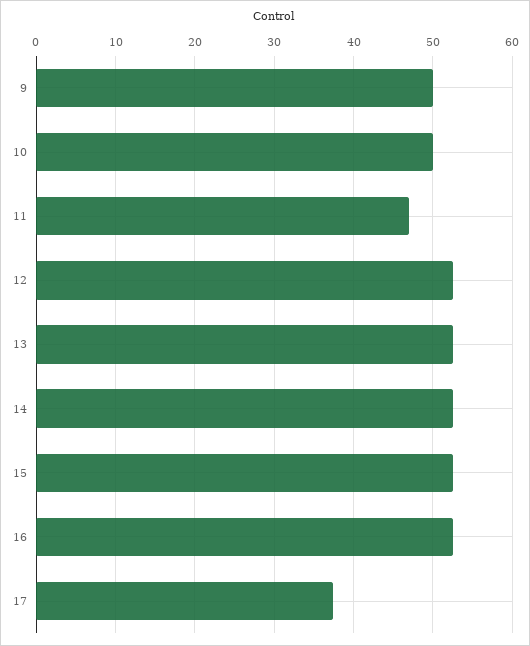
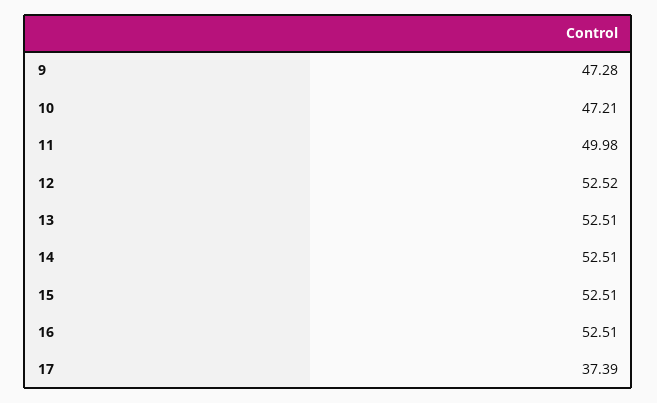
9: 50 -> 47.28
10: 50 -> 47.21
11: 47 -> 49.98

